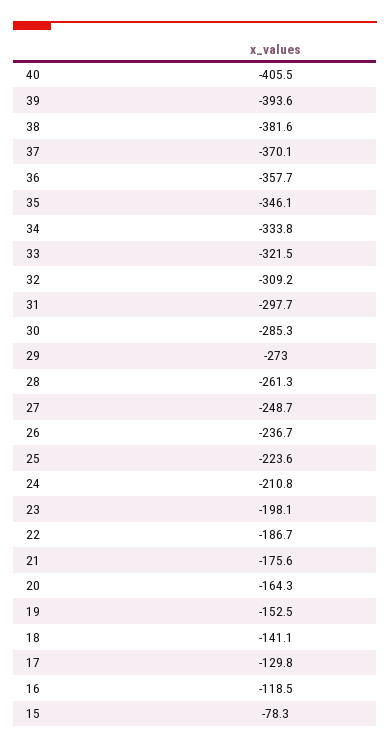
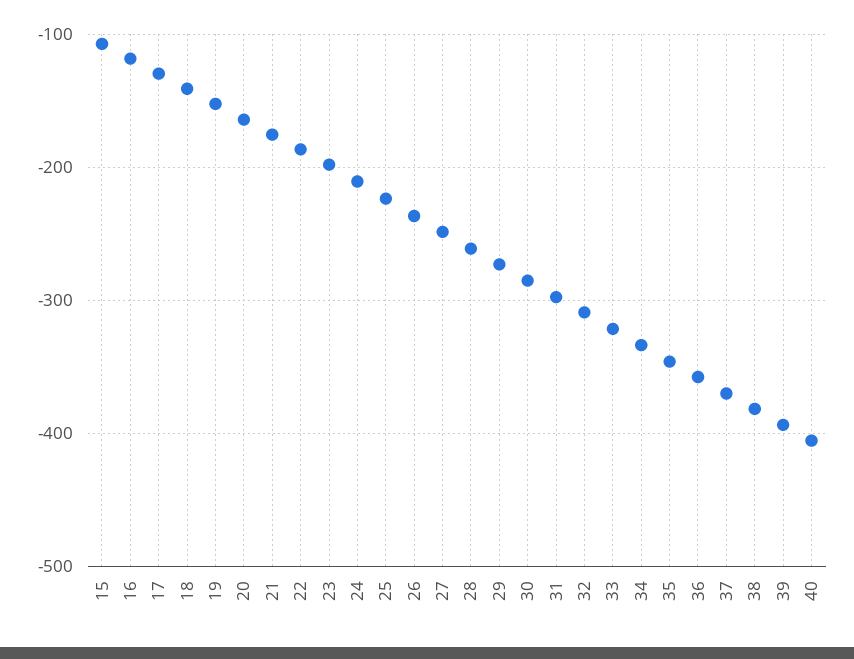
15: -78.3 -> -110

